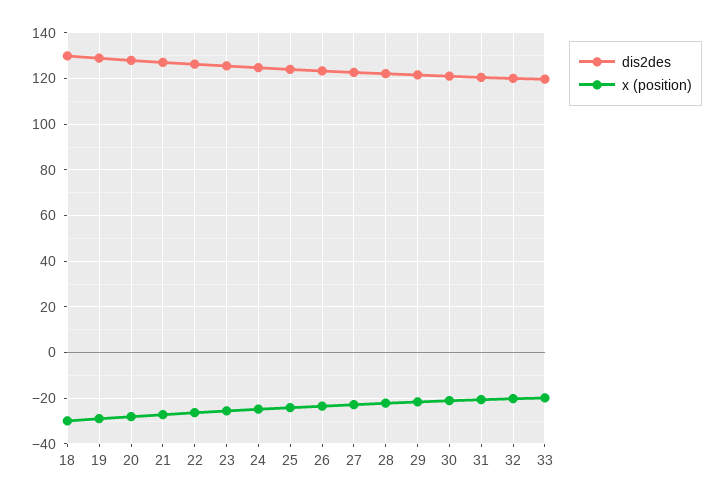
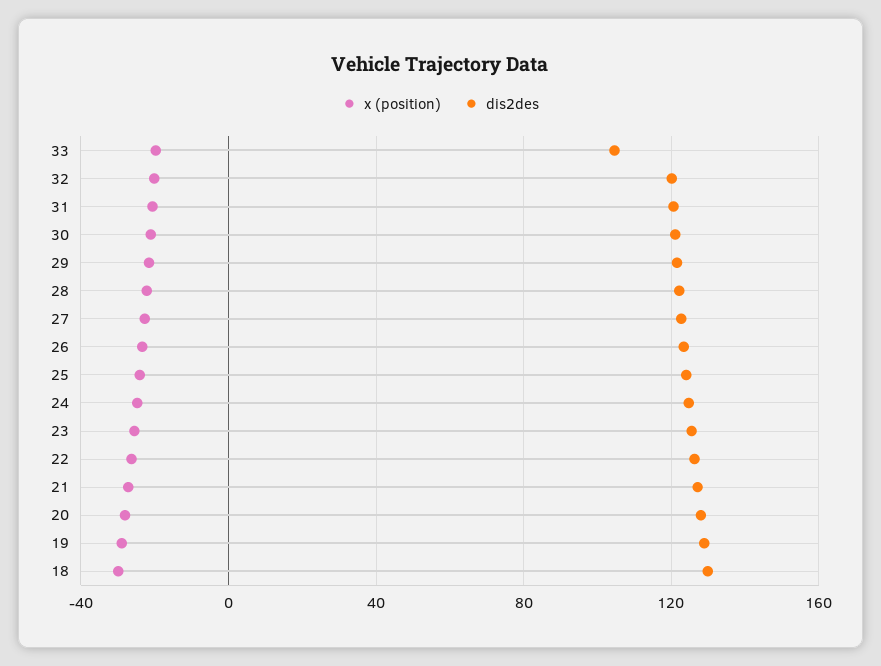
dis2des, 33: 120 -> 105

